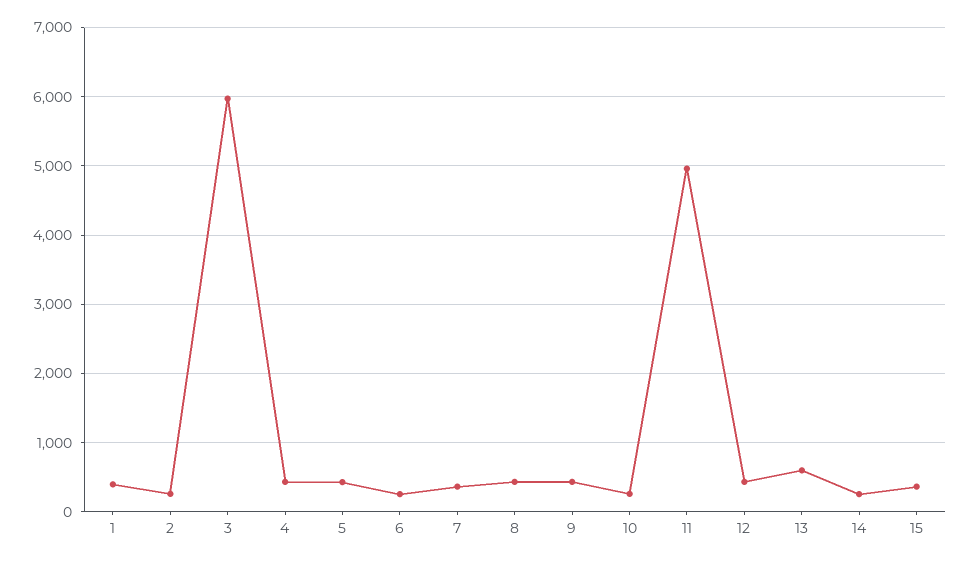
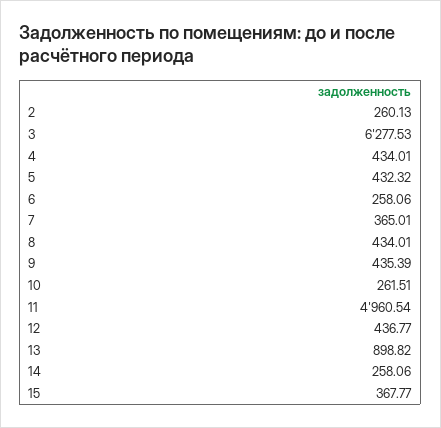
1: 400 -> none
3: 6000 -> 6277.53
13: 600 -> 898.82

